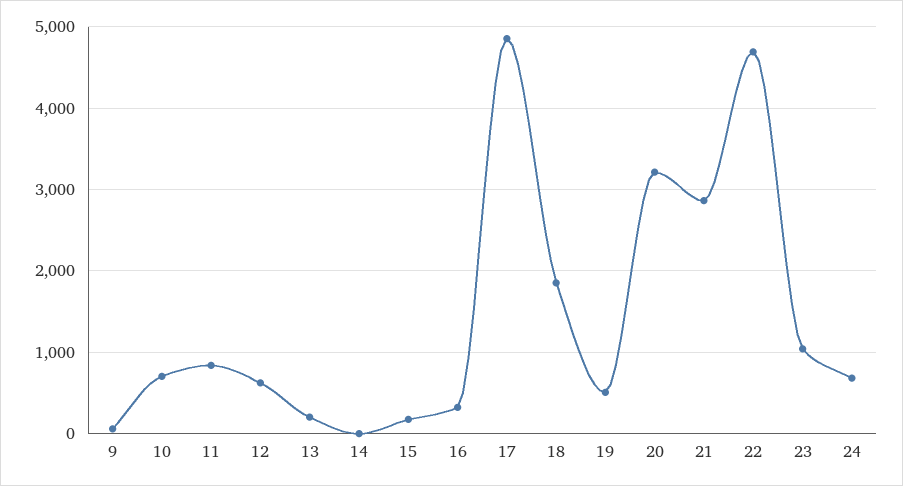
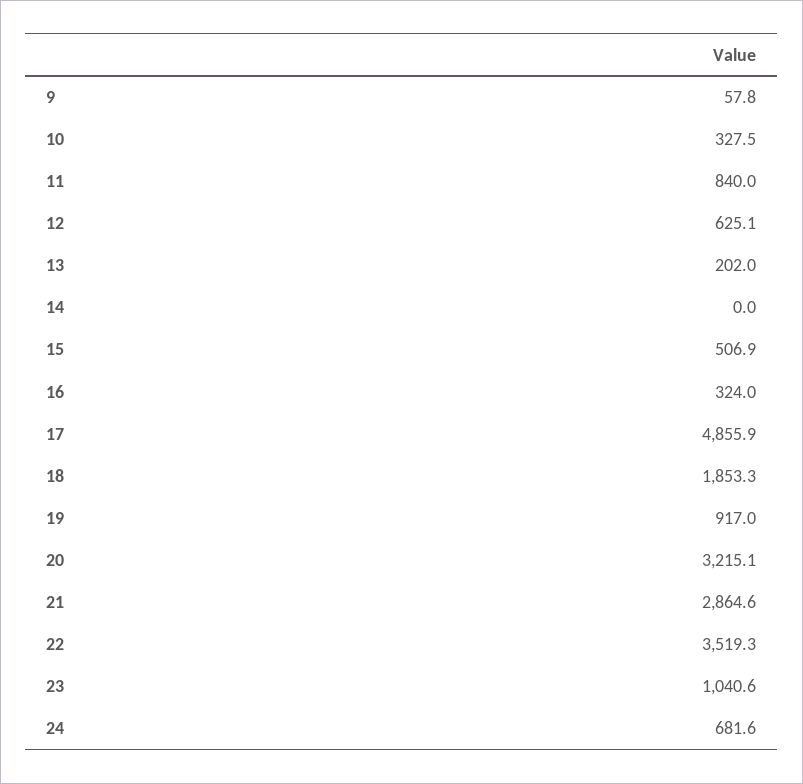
10: 700 -> 327.5
15: 200 -> 506.9
19: 500 -> 917
22: 4700 -> 3519.3

